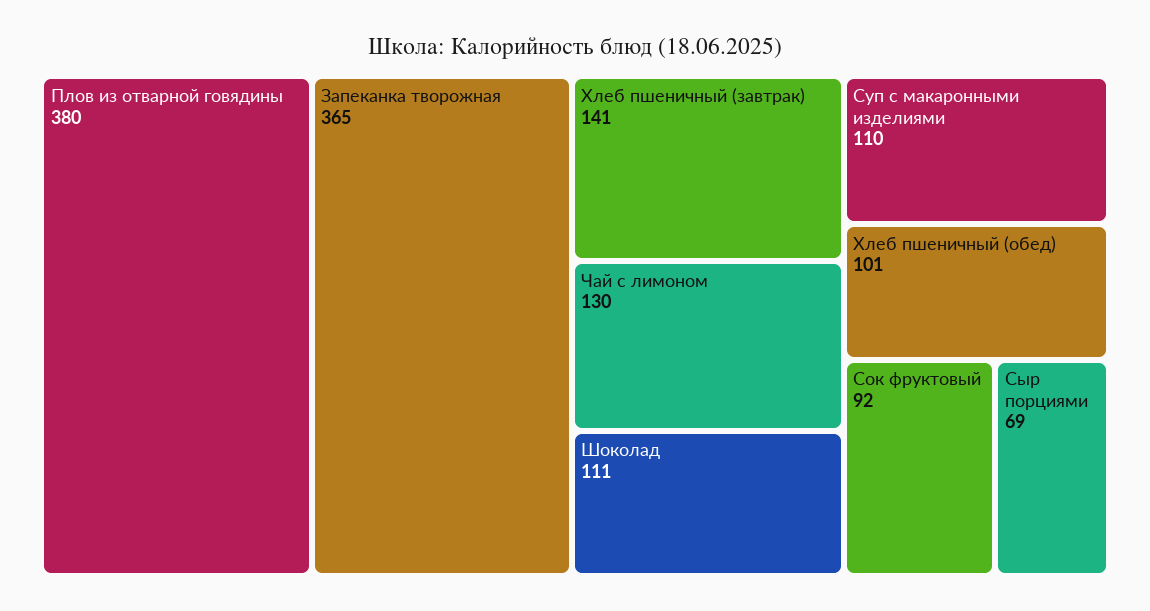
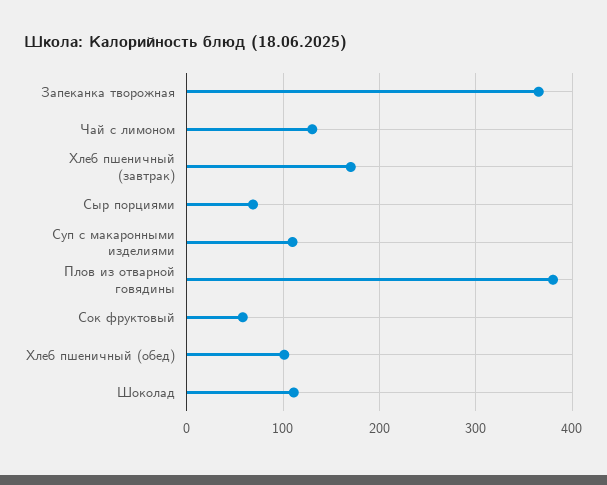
Хлеб пшеничный (завтрак): 141 -> 170
Сок фруктовый: 92 -> 60

